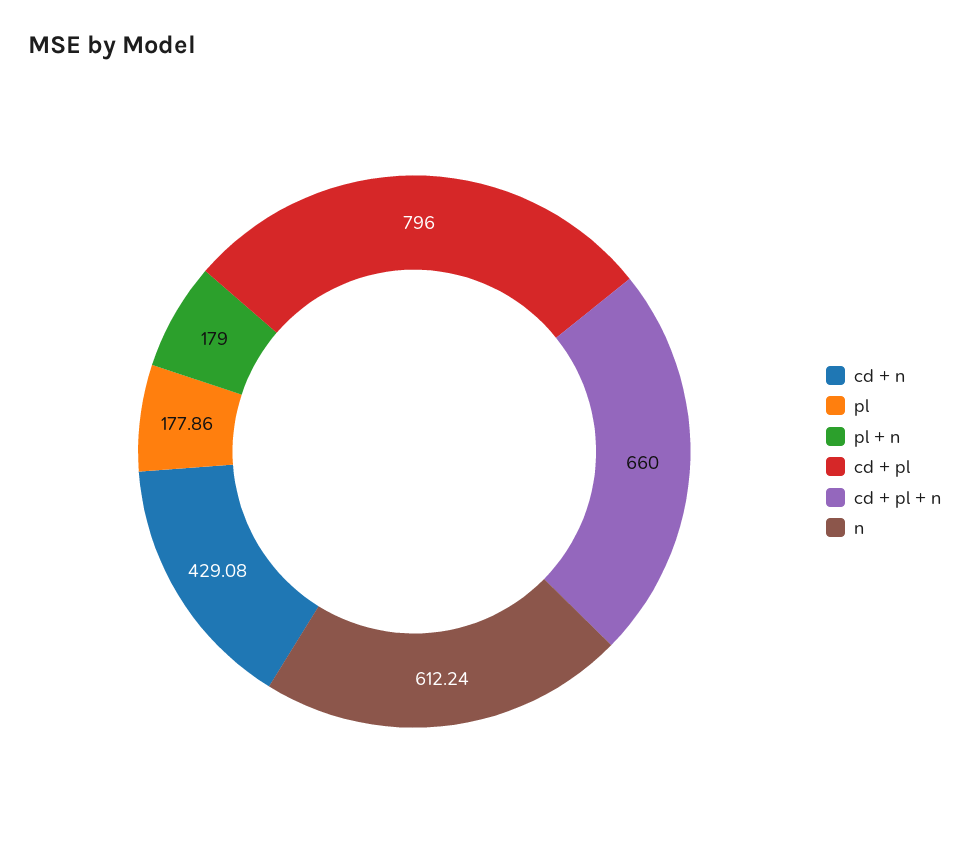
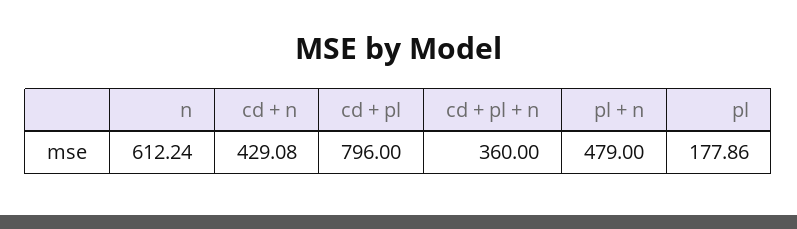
pl + n: 179 -> 479
cd + pl + n: 660 -> 360

